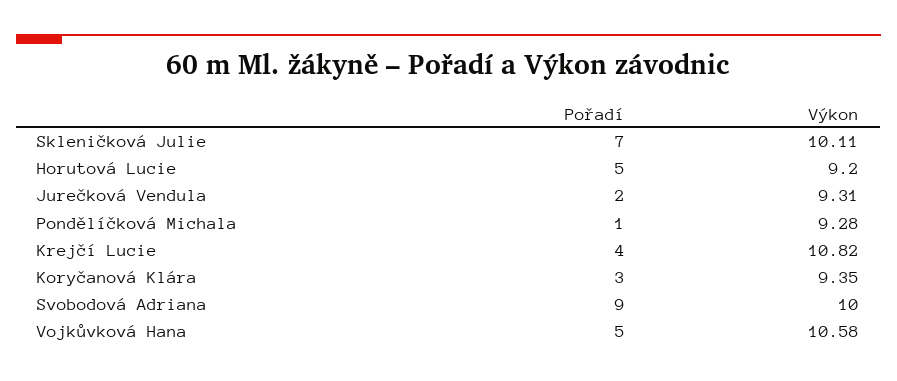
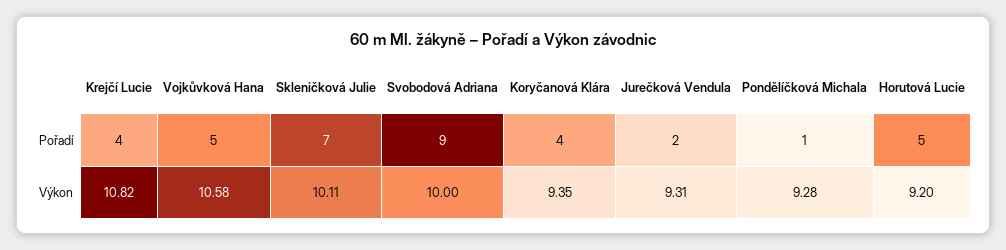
Pořadí, Koryčanová Klára: 3 -> 4

